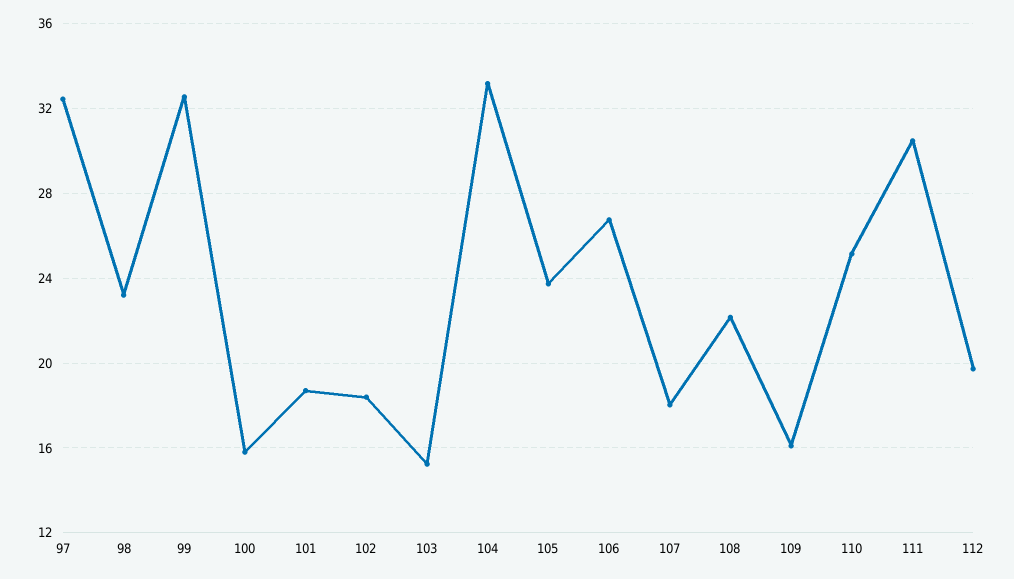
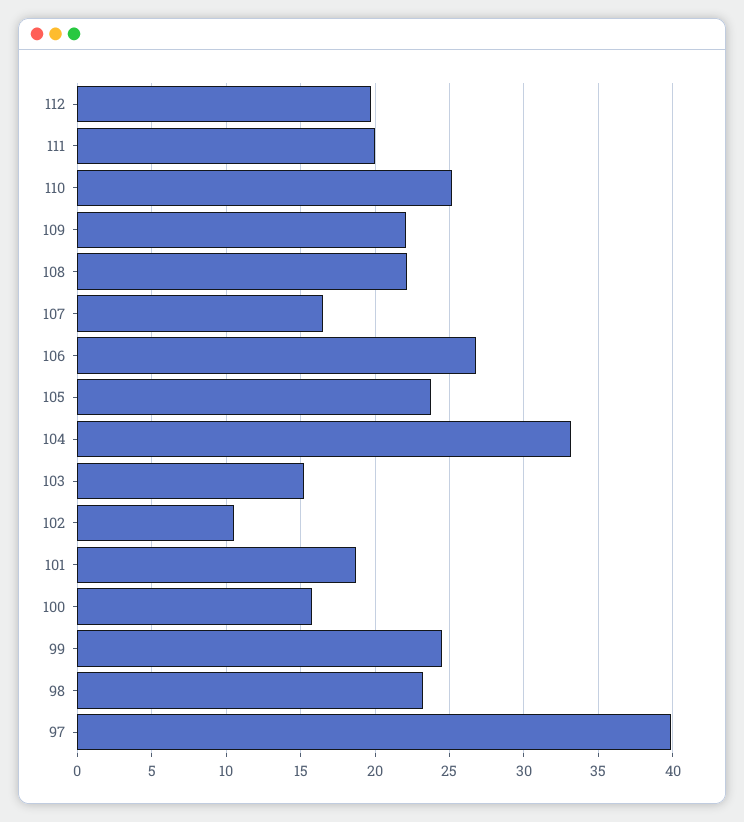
97: 32.5 -> 40
99: 32.5 -> 24.5
102: 18.5 -> 10.5
107: 18 -> 16.5
109: 16 -> 22
111: 30.5 -> 20

